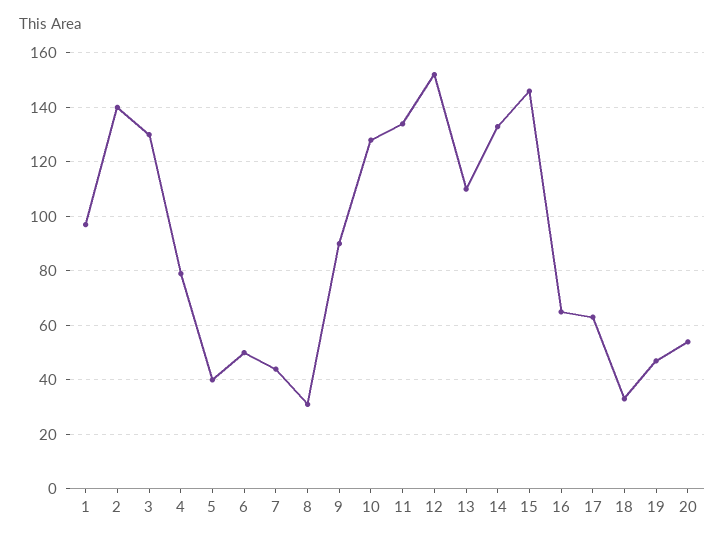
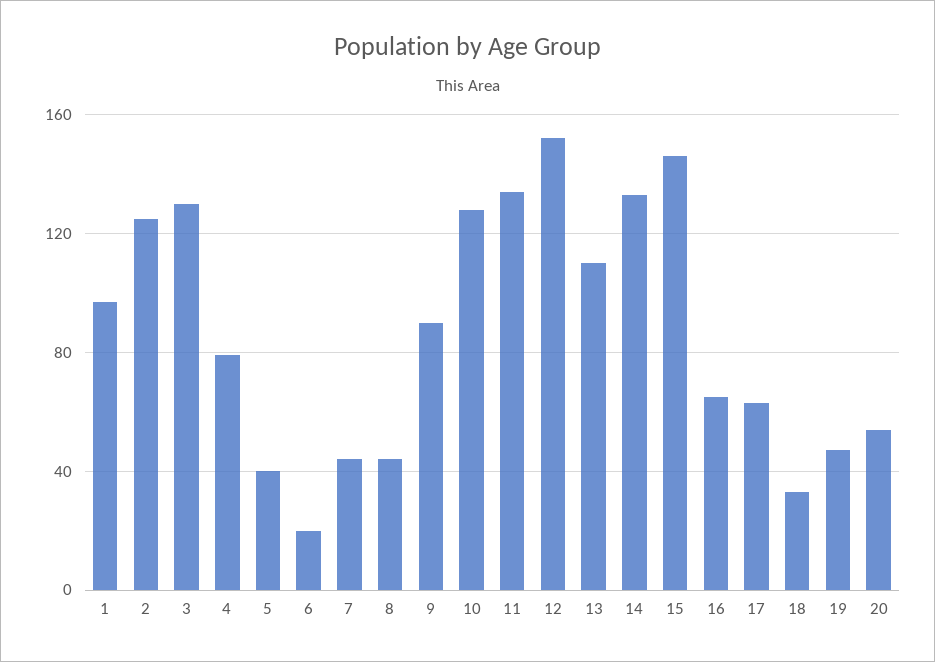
2: 140 -> 125
6: 50 -> 20
8: 30 -> 45

